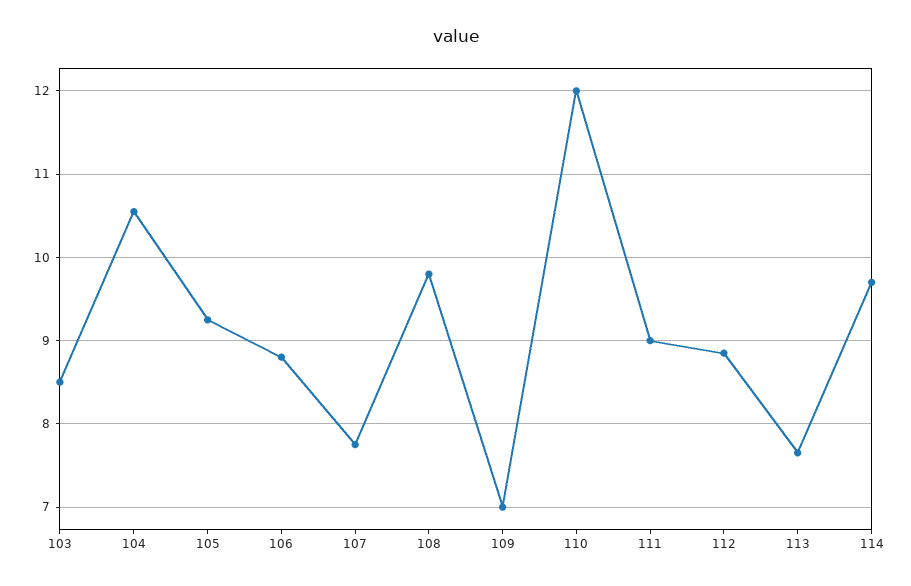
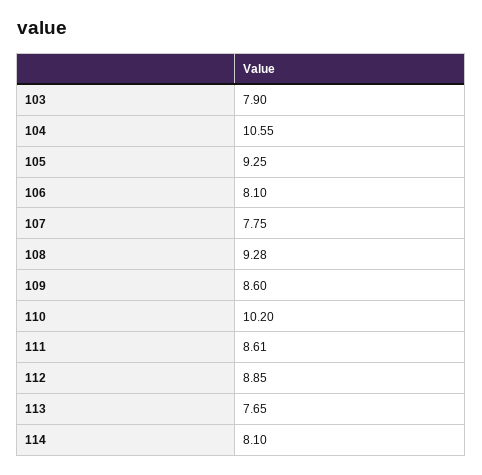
103: 8.5 -> 7.9
106: 8.8 -> 8.1
108: 9.8 -> 9.28
109: 7 -> 8.6
110: 12 -> 10.2
111: 9 -> 8.61
114: 9.7 -> 8.1

